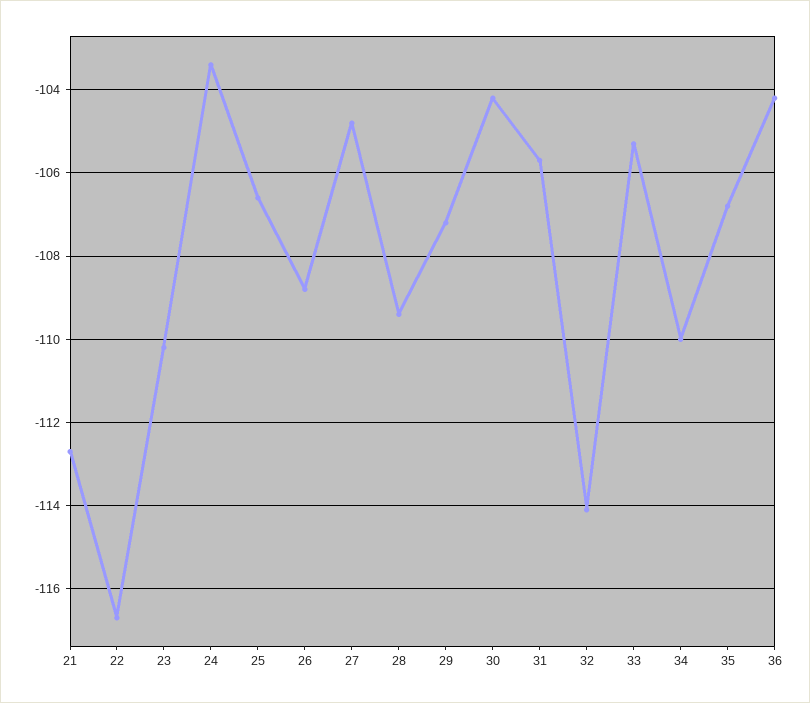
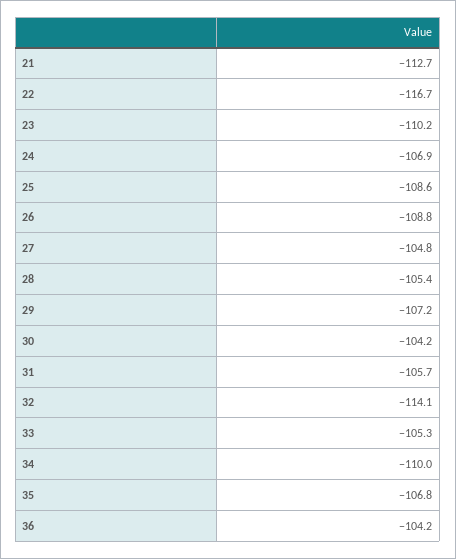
24: -103.5 -> -106.9
25: -106.5 -> -108.6
28: -109.5 -> -105.4

